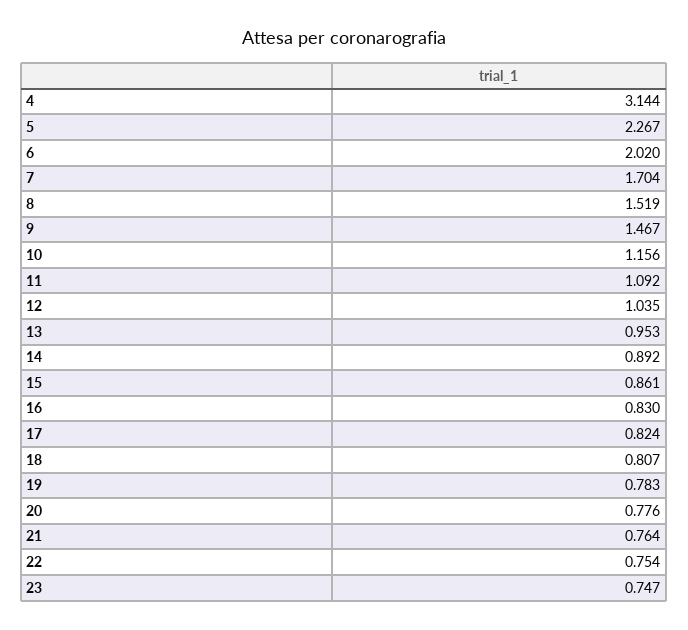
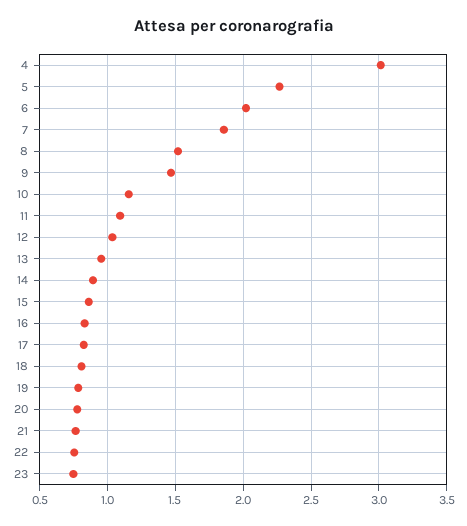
4: 3.144 -> 3
7: 1.704 -> 1.85

